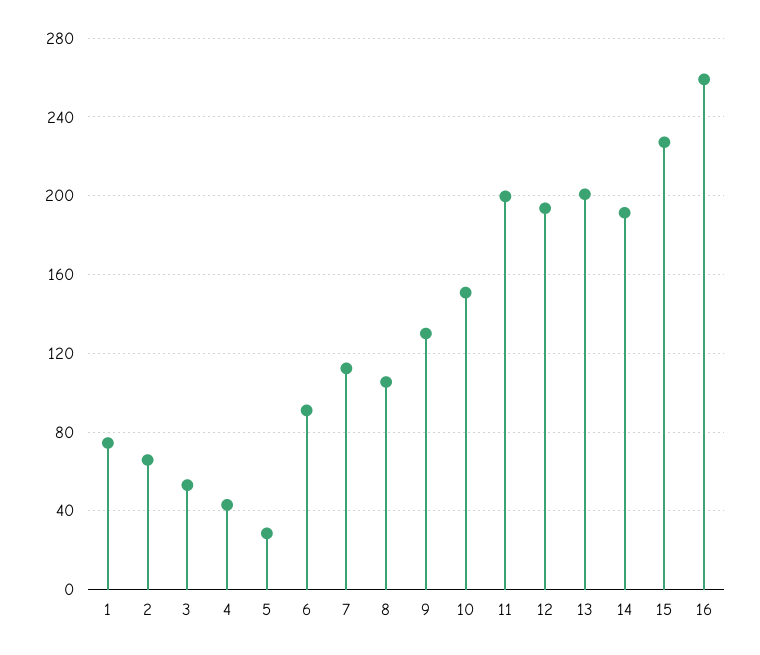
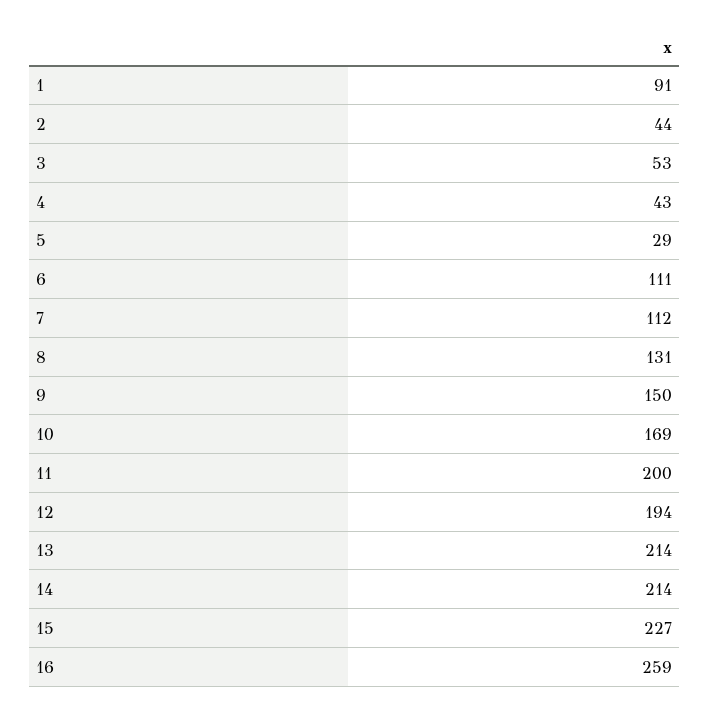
1: 75 -> 91
2: 65 -> 44
6: 90 -> 111
8: 105 -> 131
9: 130 -> 150
10: 150 -> 169
13: 200 -> 214
14: 190 -> 214

